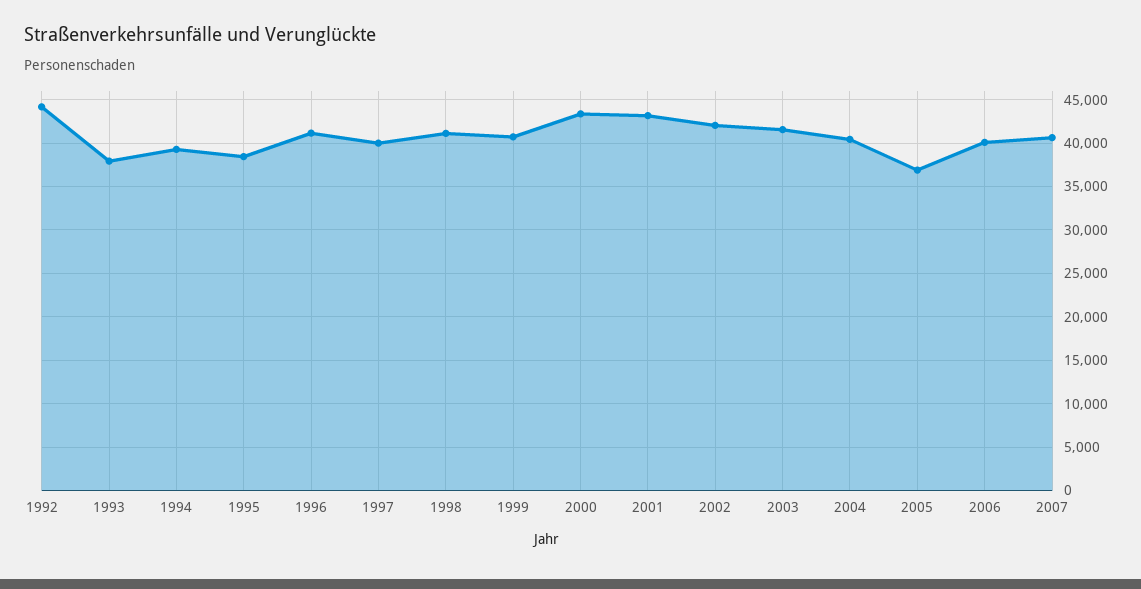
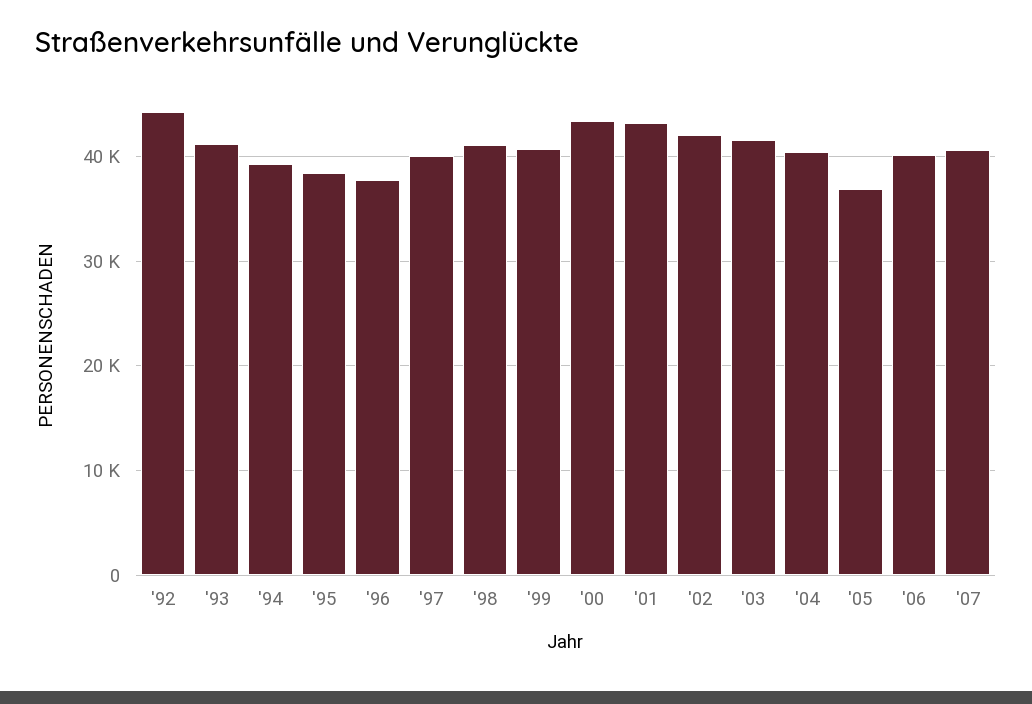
1993: 38000 -> 41000
1996: 41000 -> 38000

